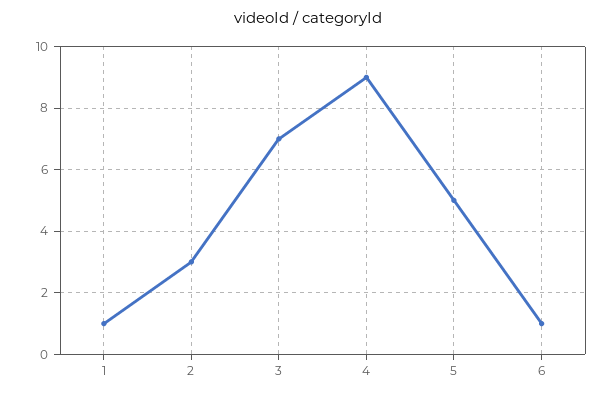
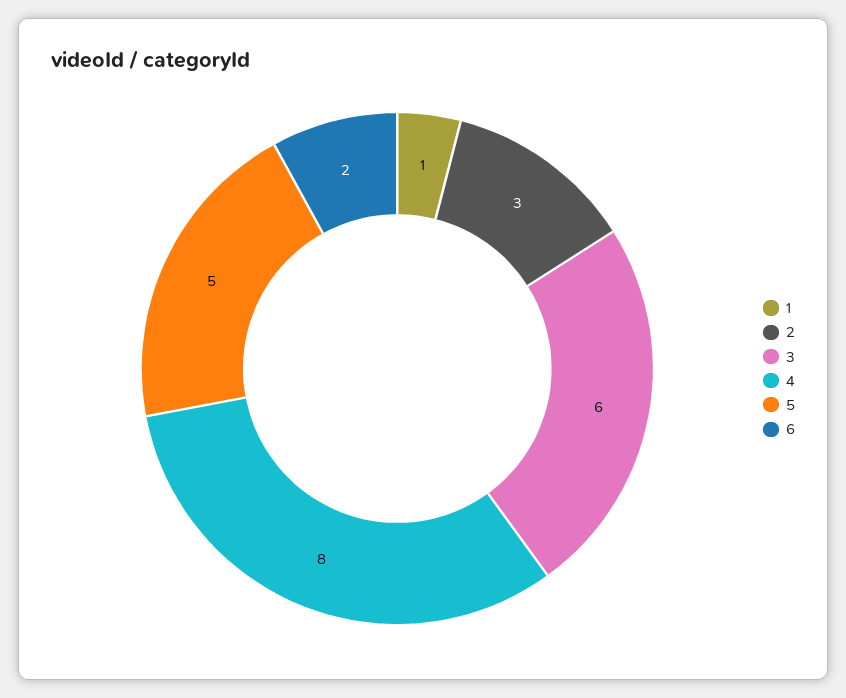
3: 7 -> 6
4: 9 -> 8
6: 1 -> 2

